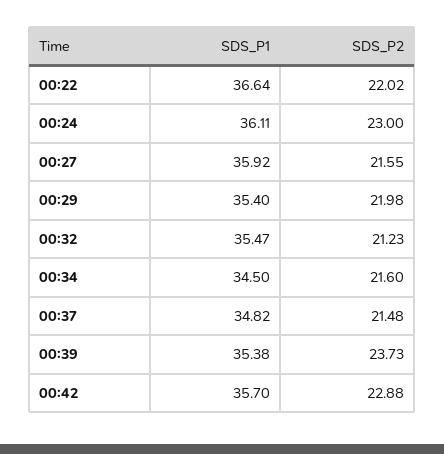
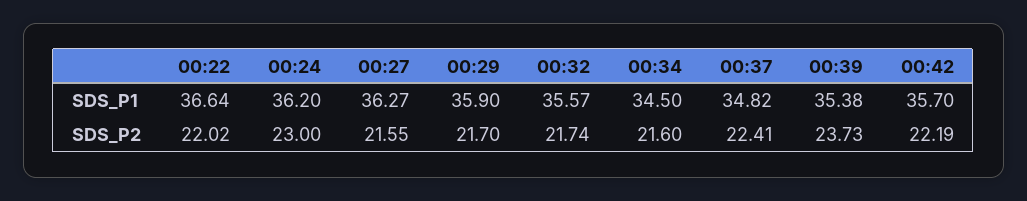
SDS_P1, 00:24: 36.11 -> 36.2
SDS_P1, 00:27: 35.92 -> 36.27
SDS_P1, 00:29: 35.4 -> 35.9
SDS_P2, 00:29: 21.98 -> 21.7
SDS_P1, 00:32: 35.47 -> 35.57
SDS_P2, 00:32: 21.23 -> 21.74
SDS_P2, 00:37: 21.48 -> 22.41
SDS_P2, 00:42: 22.88 -> 22.19

